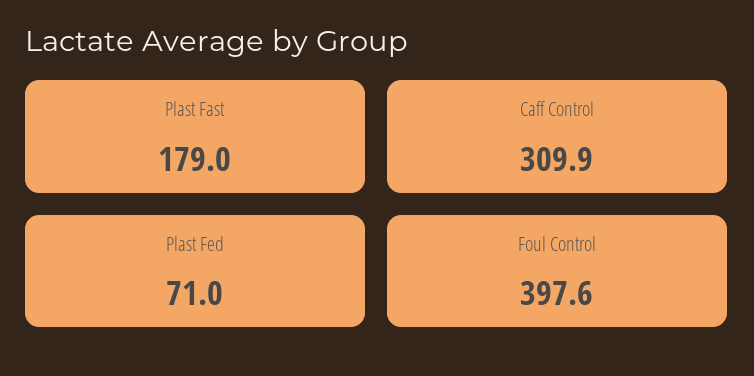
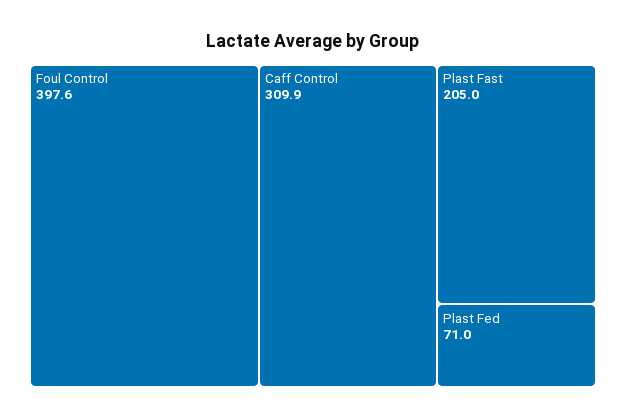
Plast Fast: 179 -> 205

